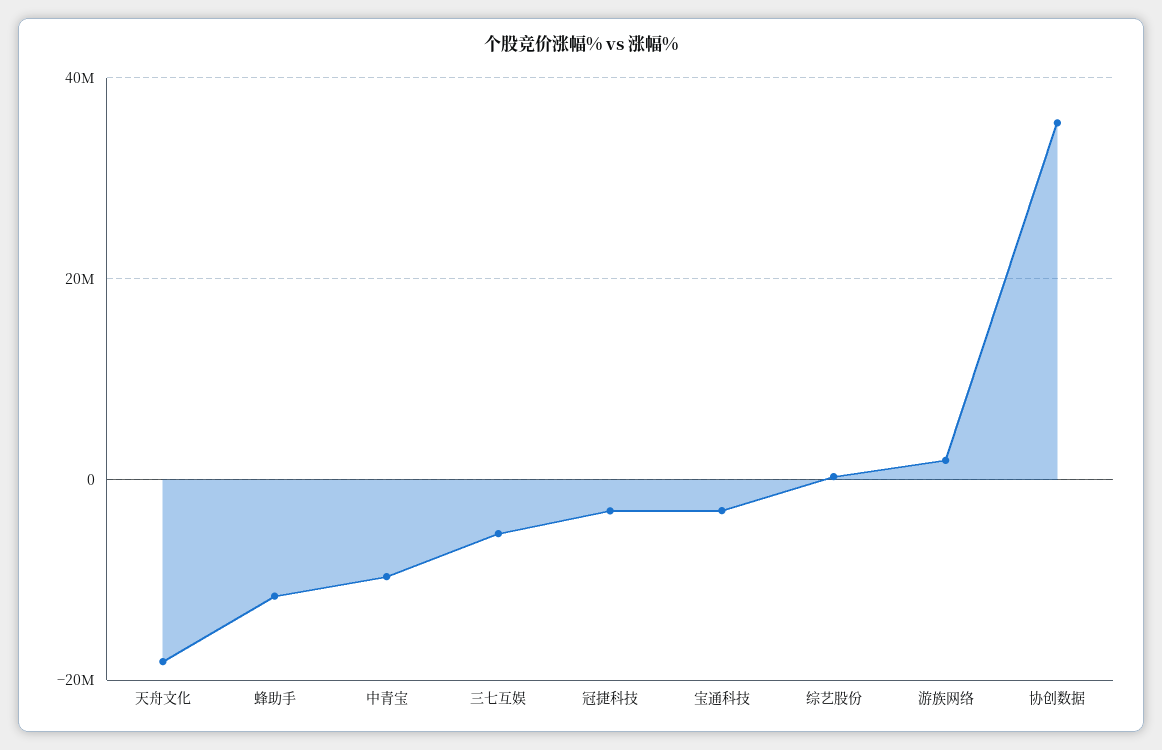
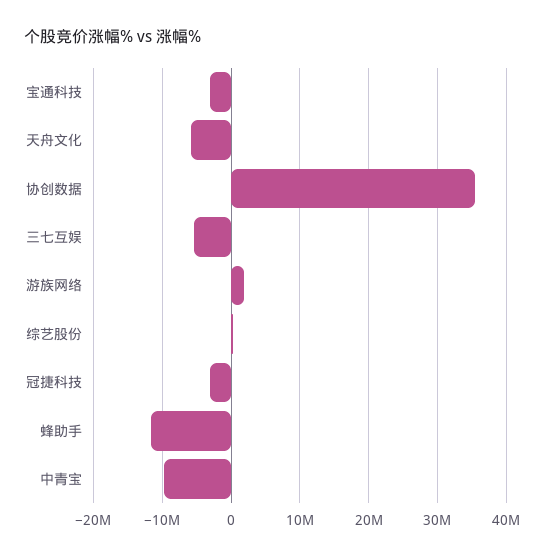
天舟文化: -18000000 -> -6000000

